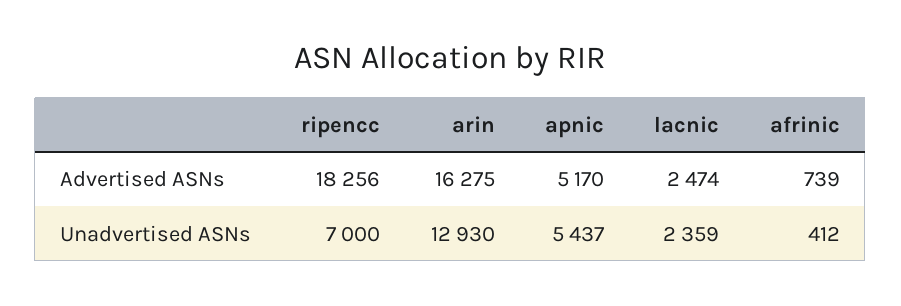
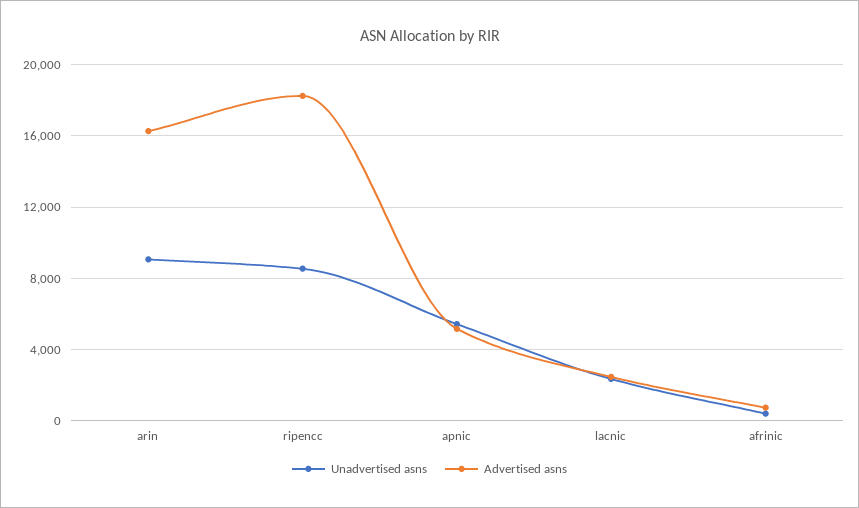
Unadvertised ASNs, ripencc: 7000 -> 8500
Unadvertised ASNs, arin: 12930 -> 9000

